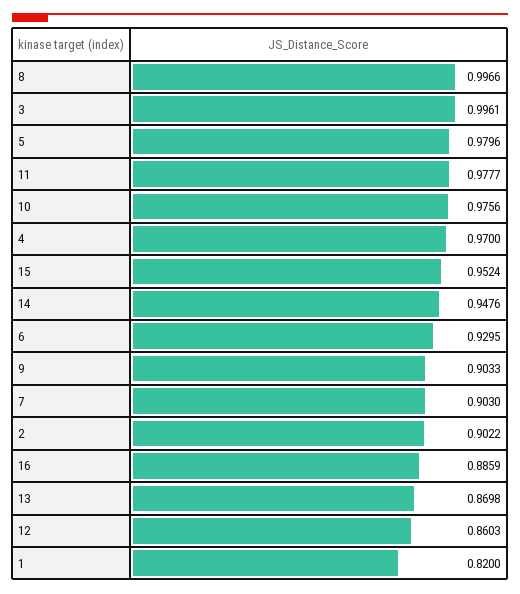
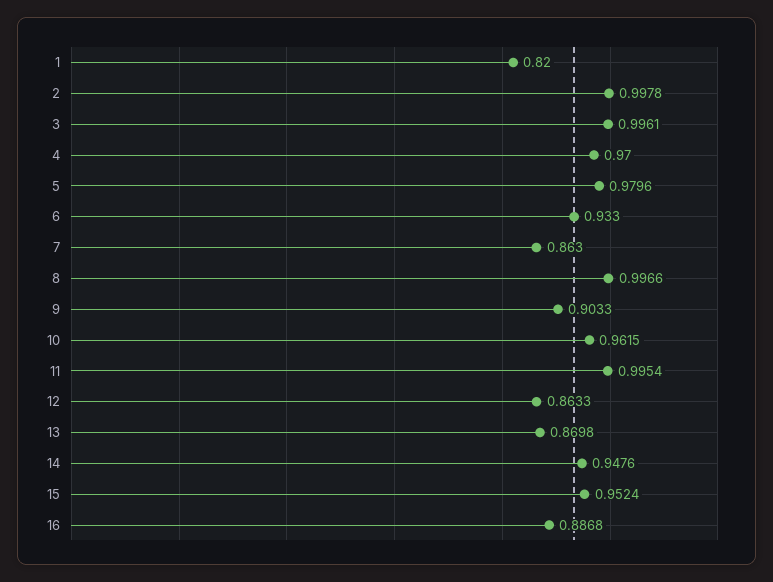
11: 0.9777 -> 0.9954
10: 0.9756 -> 0.9615
6: 0.9295 -> 0.933
7: 0.903 -> 0.863
2: 0.9022 -> 0.9978
16: 0.8859 -> 0.8868
12: 0.8603 -> 0.8633

